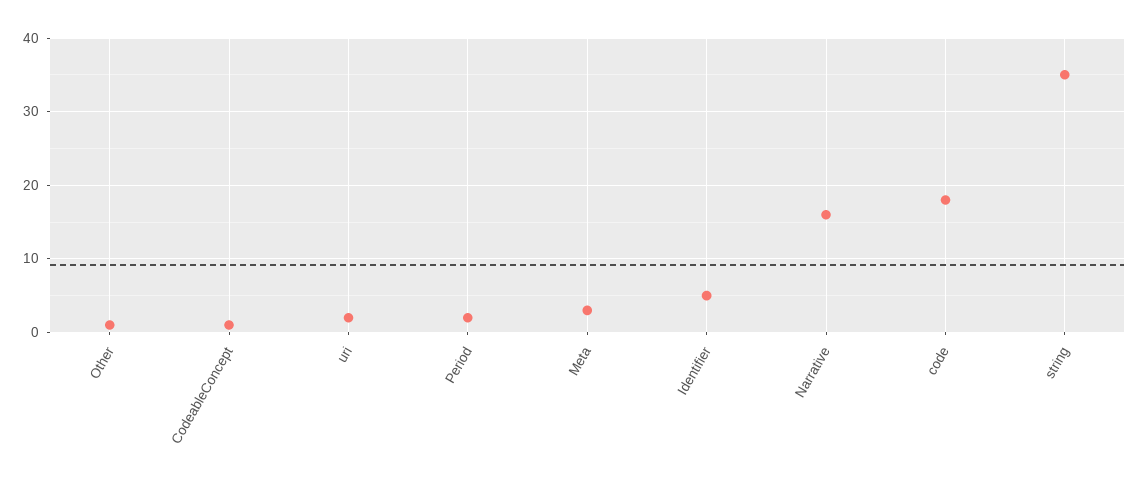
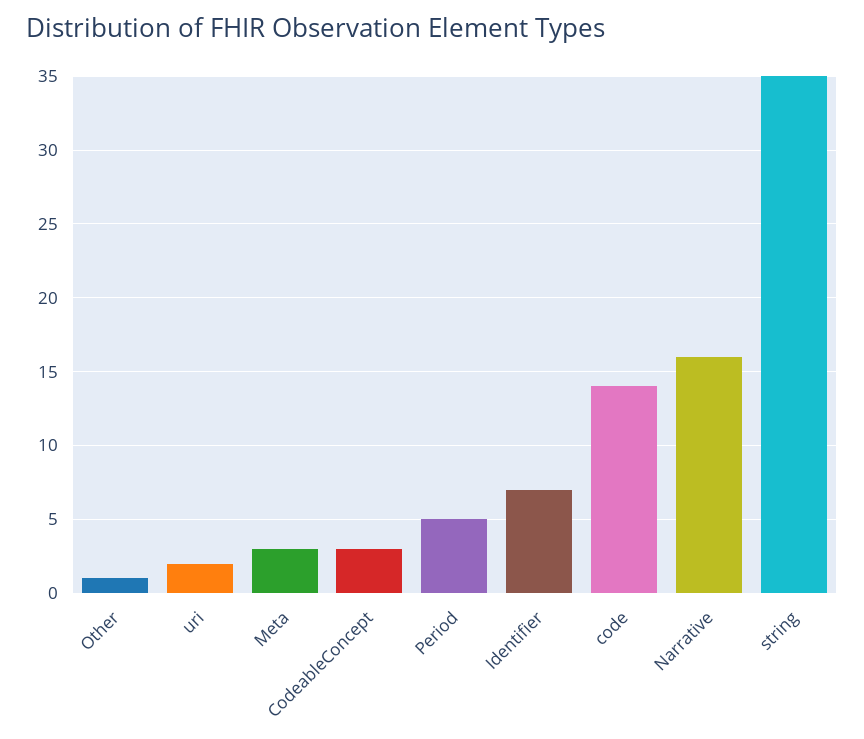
CodeableConcept: 1 -> 3
Period: 2 -> 5
Identifier: 5 -> 7
code: 18 -> 14

